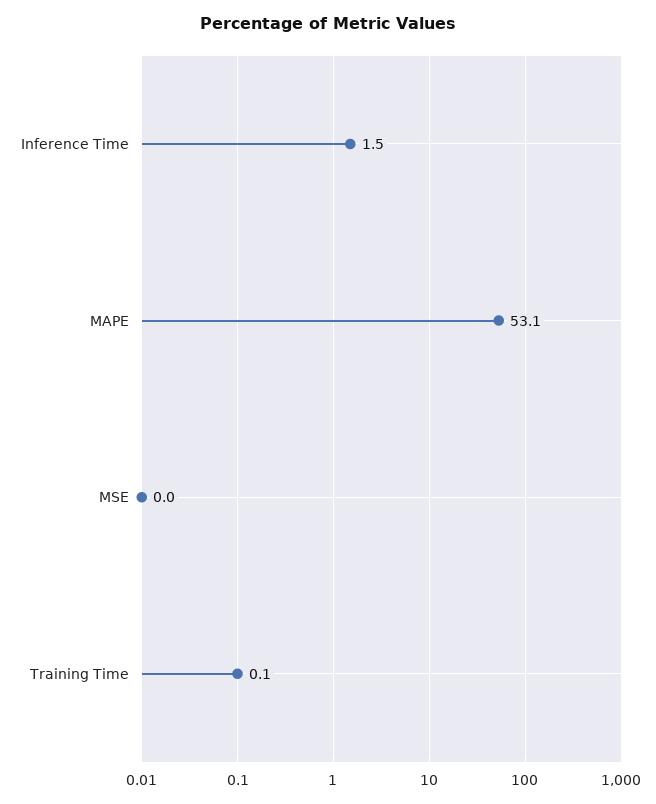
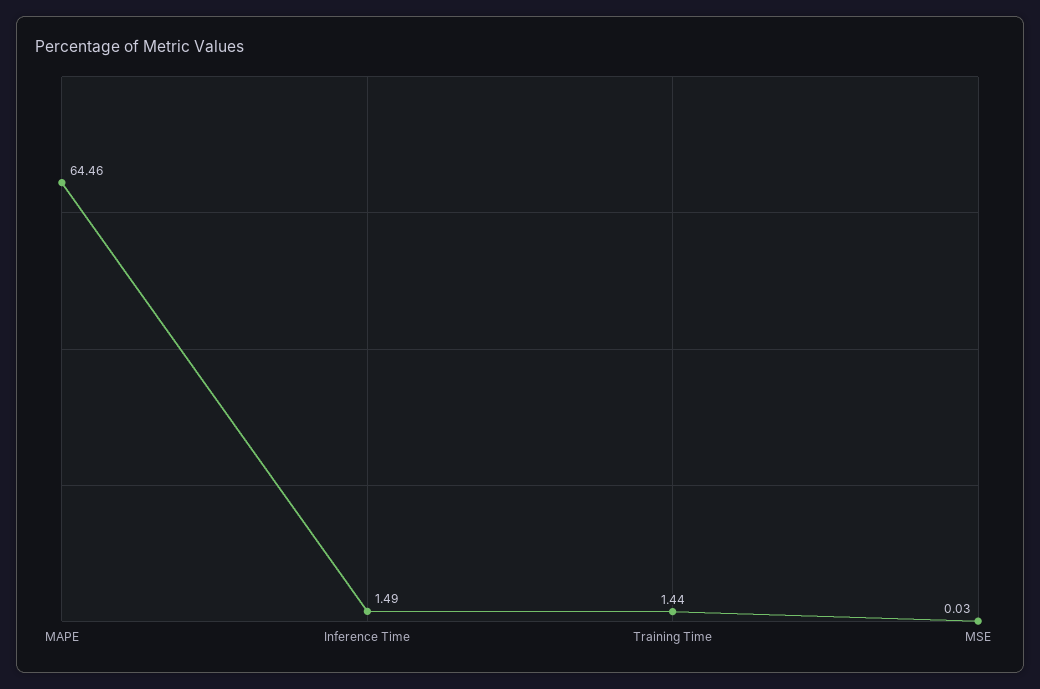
MAPE: 53.1 -> 64.46
Training Time: 0.1 -> 1.44

